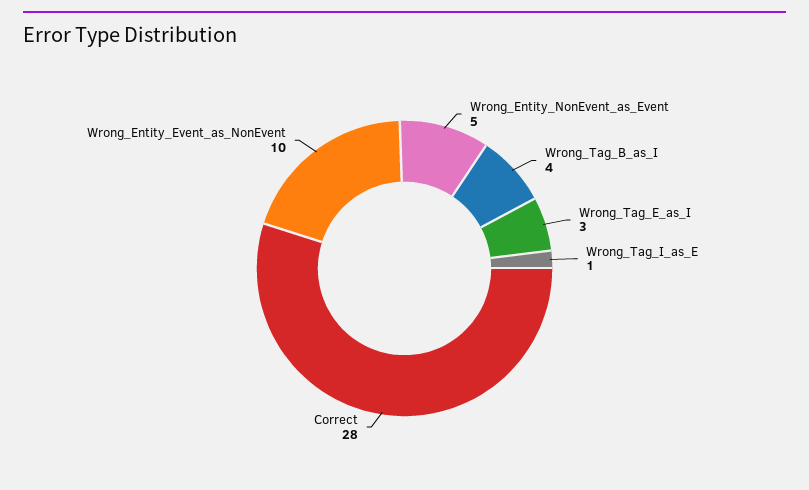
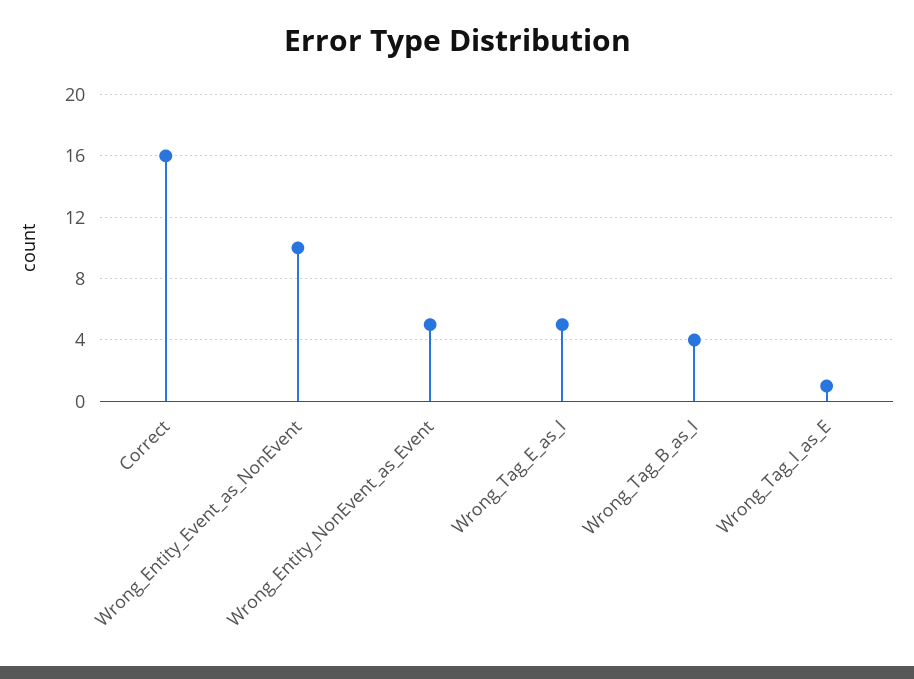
Wrong_Tag_E_as_I: 3 -> 5
Correct: 28 -> 16

